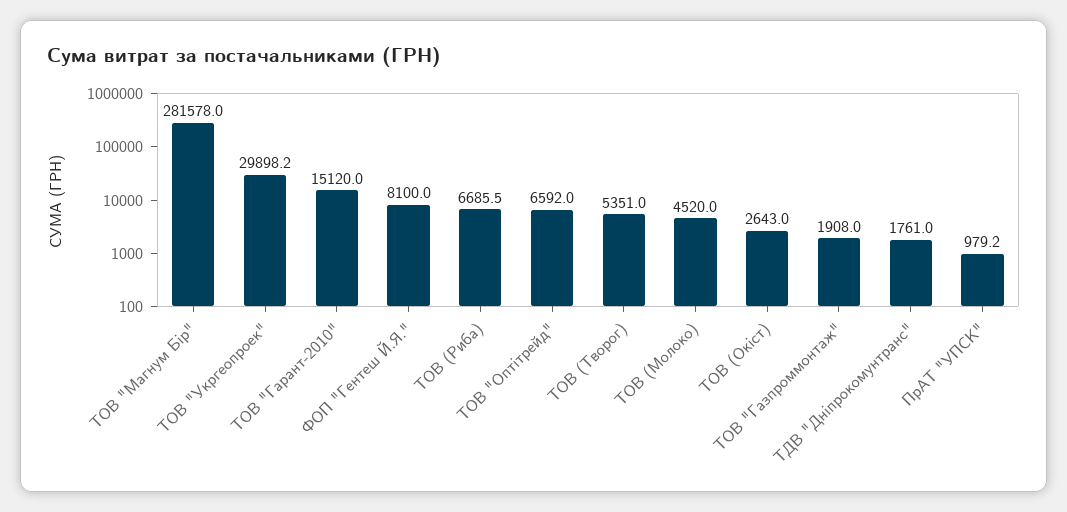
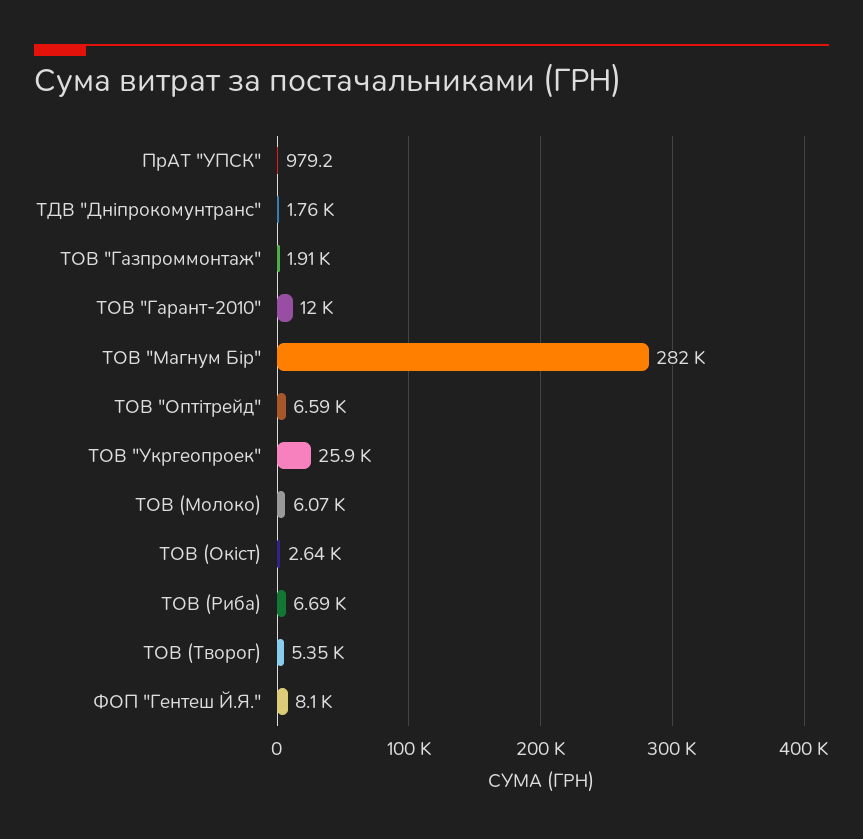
ТОВ "Укргеопроек": 29898.2 -> 25900
ТОВ "Гарант-2010": 15120 -> 12000
ТОВ (Молоко): 4520 -> 6070

